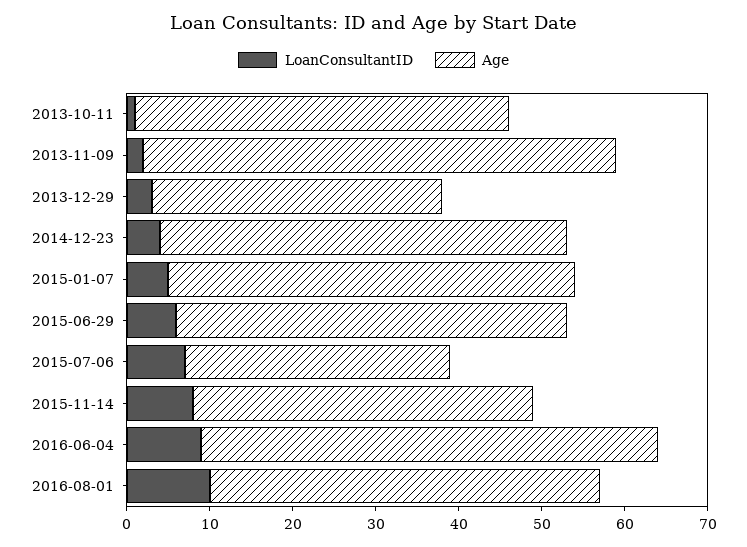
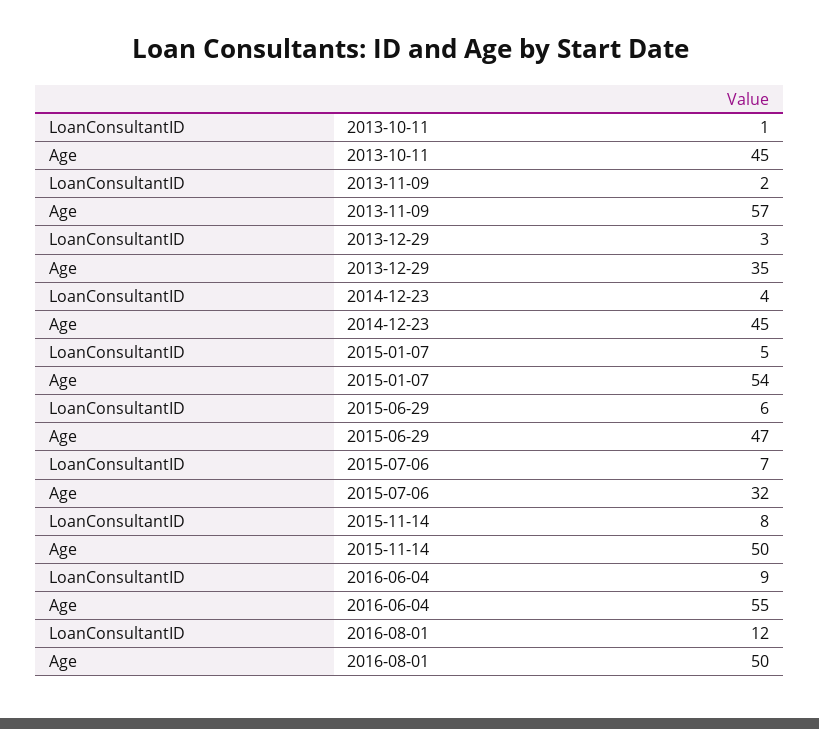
Age, 2014-12-23: 49 -> 45
Age, 2015-01-07: 49 -> 54
Age, 2015-11-14: 41 -> 50
LoanConsultantID, 2016-08-01: 10 -> 12
Age, 2016-08-01: 47 -> 50

